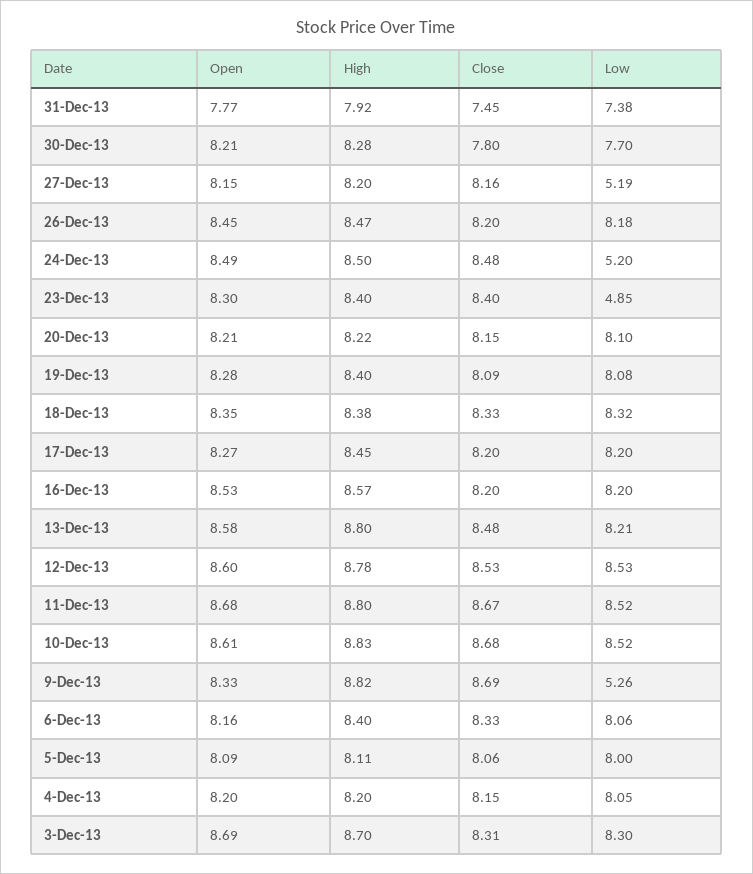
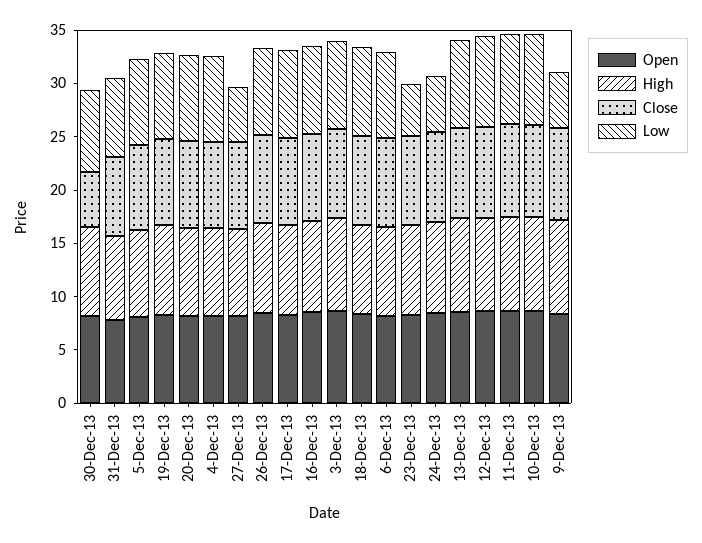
Close, 30-Dec-13: 7.8 -> 5

